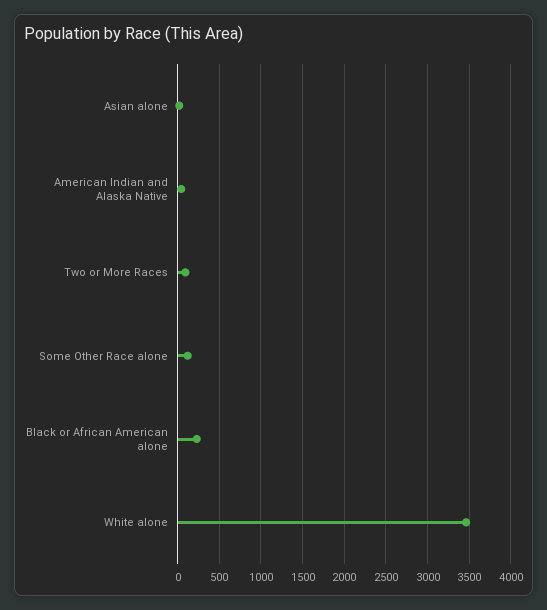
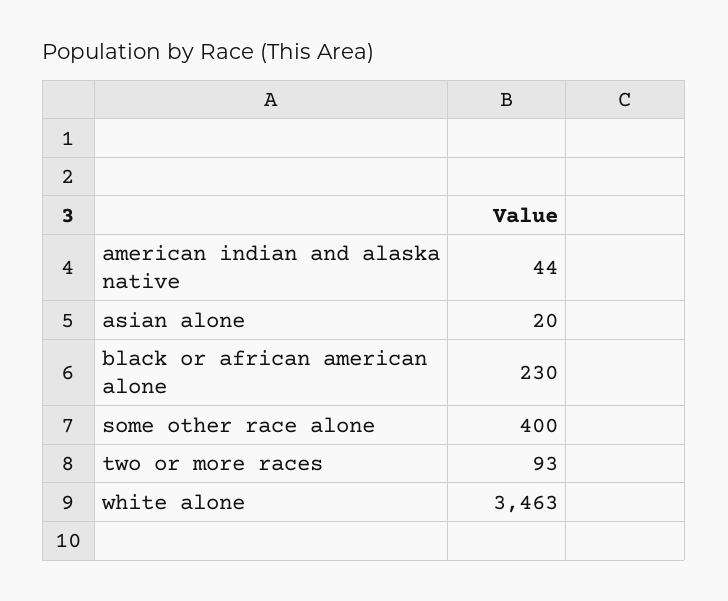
Some Other Race alone: 100 -> 400

